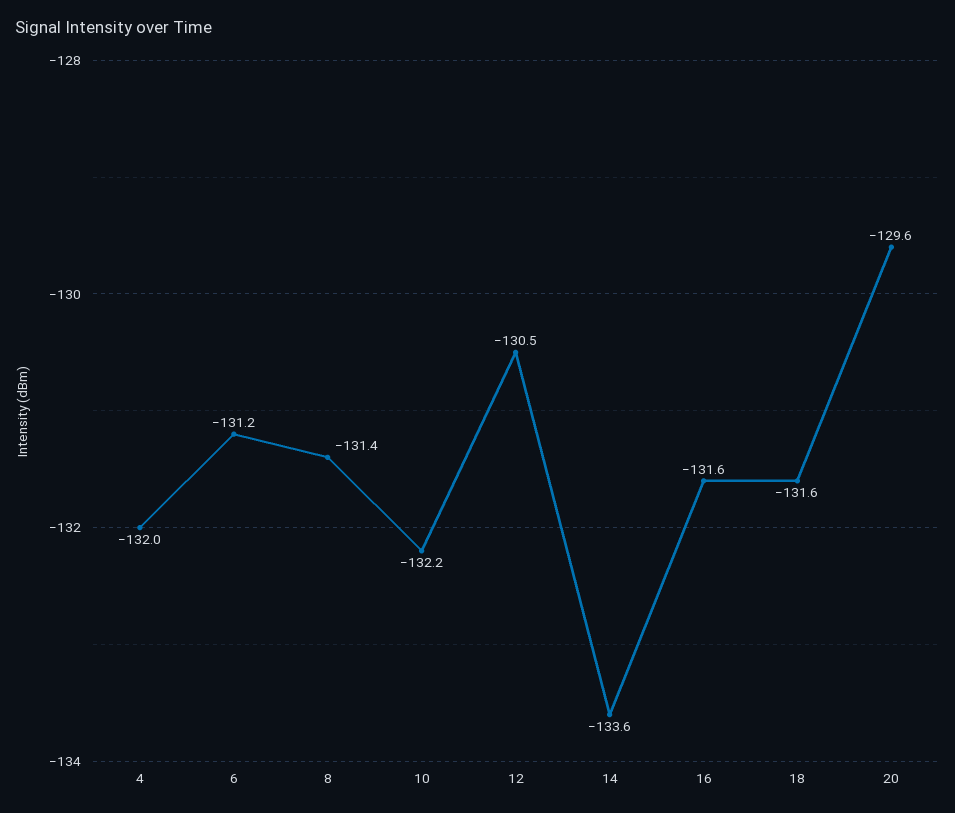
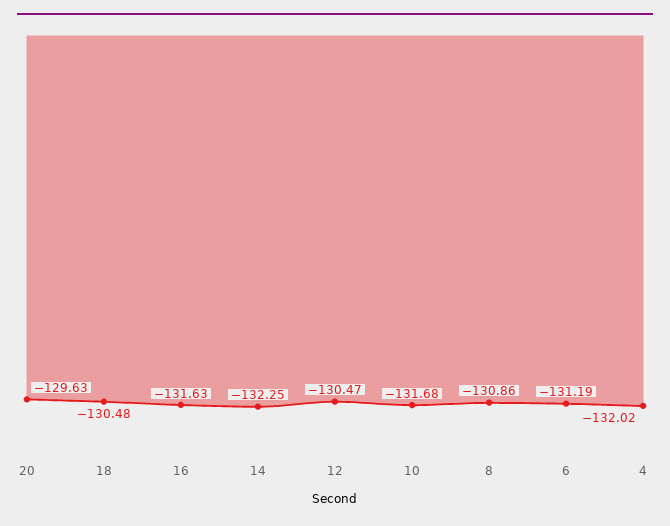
8: -131.4 -> -130.86
10: -132.2 -> -131.68
14: -133.6 -> -132.25
18: -131.6 -> -130.48

